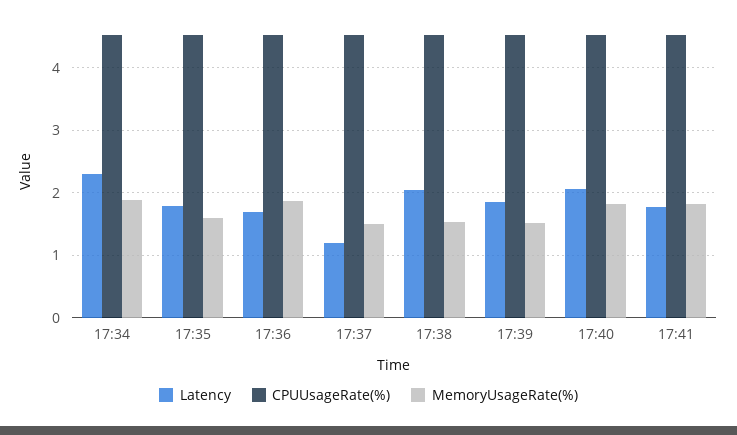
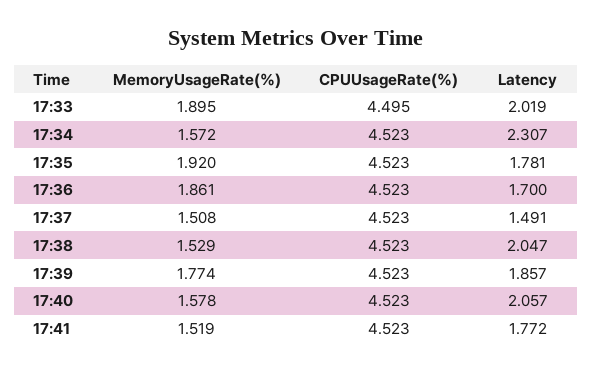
MemoryUsageRate(%), 17:34: 1.9 -> 1.572
MemoryUsageRate(%), 17:35: 1.6 -> 1.92
Latency, 17:37: 1.2 -> 1.491
MemoryUsageRate(%), 17:39: 1.5 -> 1.774
MemoryUsageRate(%), 17:40: 1.8 -> 1.578
MemoryUsageRate(%), 17:41: 1.8 -> 1.519
MemoryUsageRate(%), 17:33: none -> 1.895
CPUUsageRate(%), 17:33: none -> 4.495
Latency, 17:33: none -> 2.019

